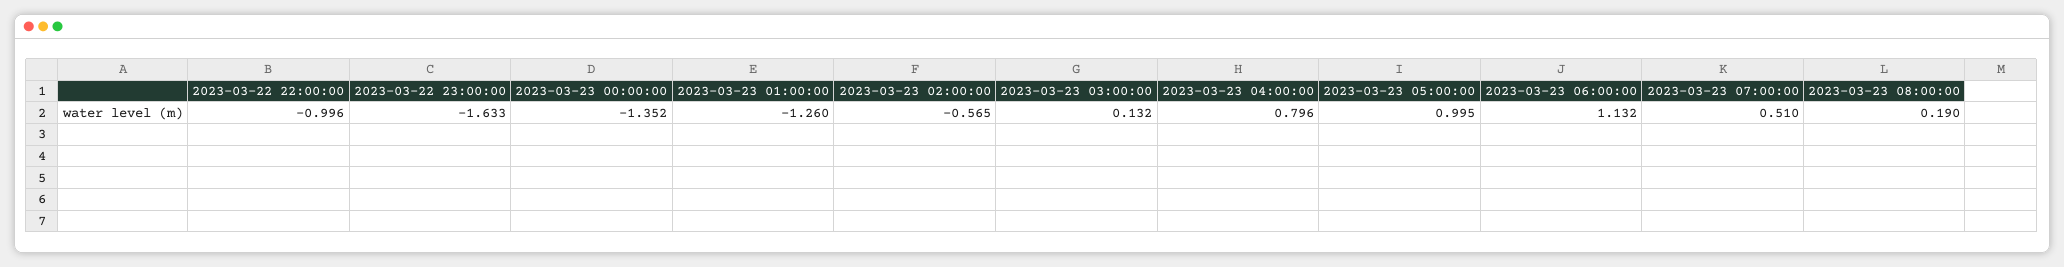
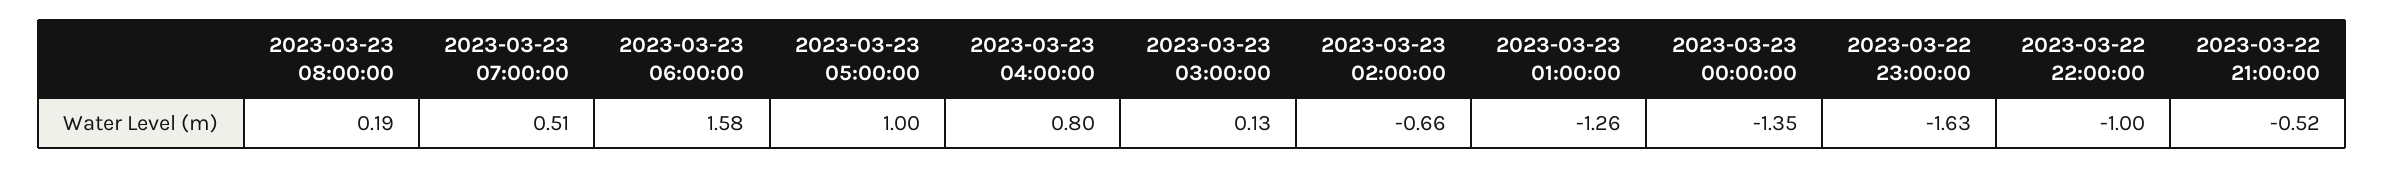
2023-03-23 02:00:00: -0.565 -> -0.66
2023-03-23 06:00:00: 1.132 -> 1.58
2023-03-22 21:00:00: none -> -0.52

